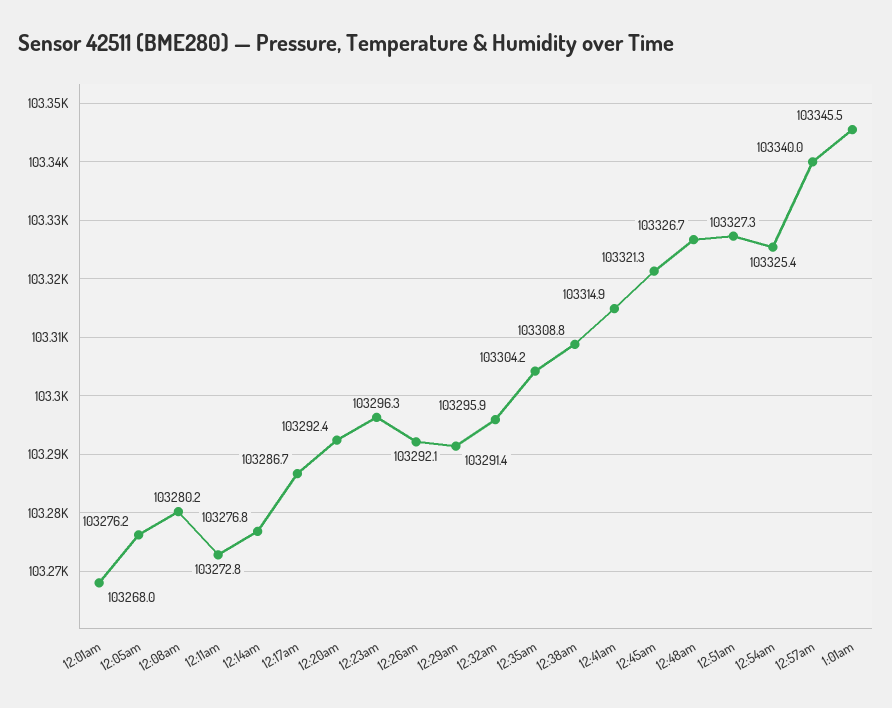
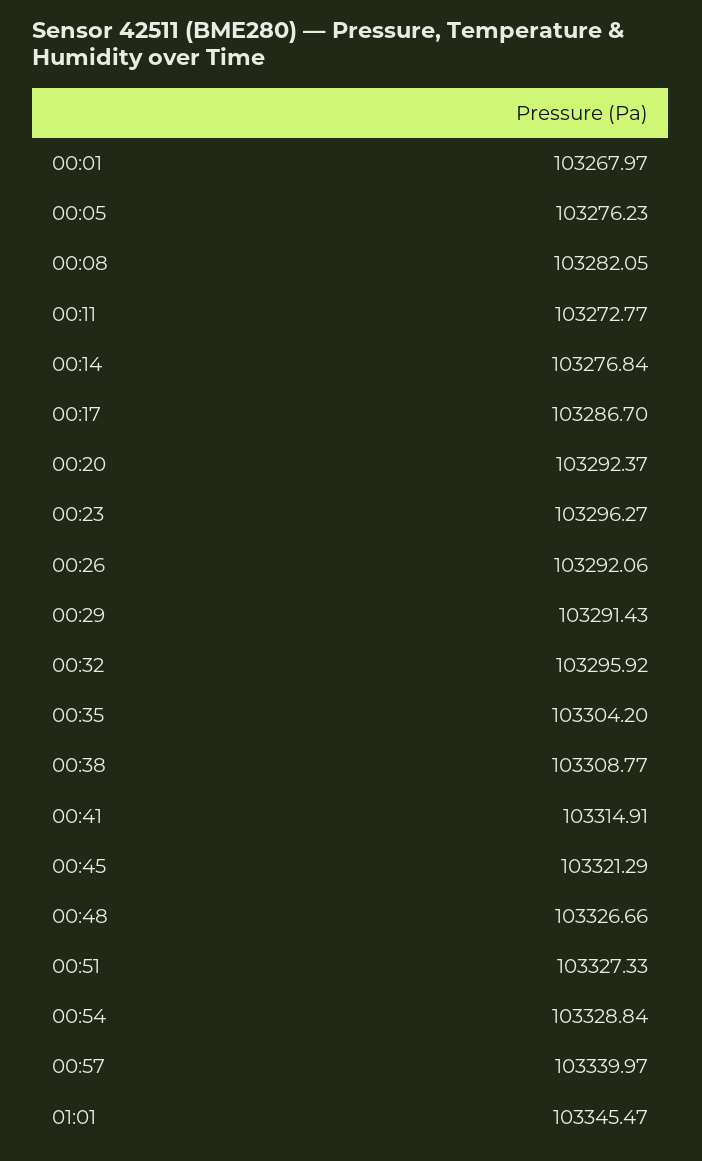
12:08am: 103280.2 -> 103282.05
12:54am: 103325.4 -> 103328.84

